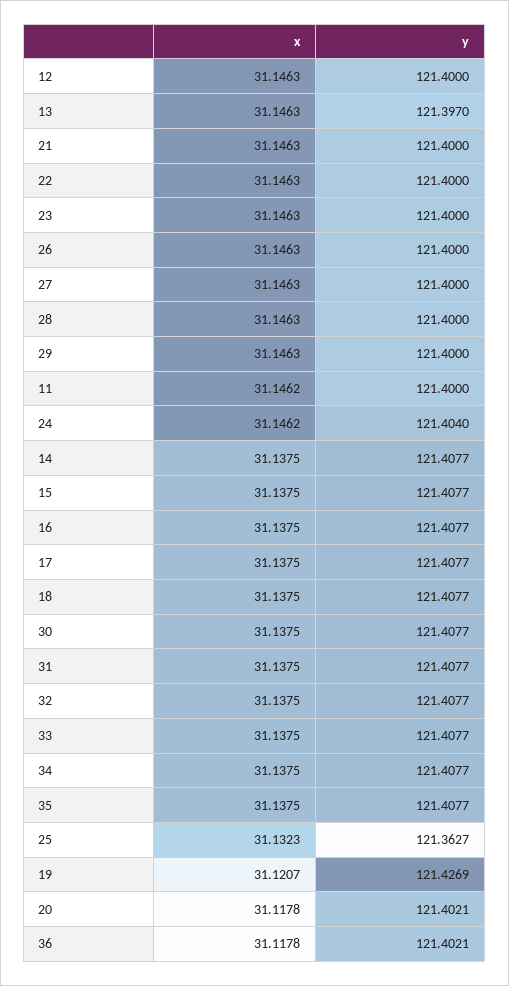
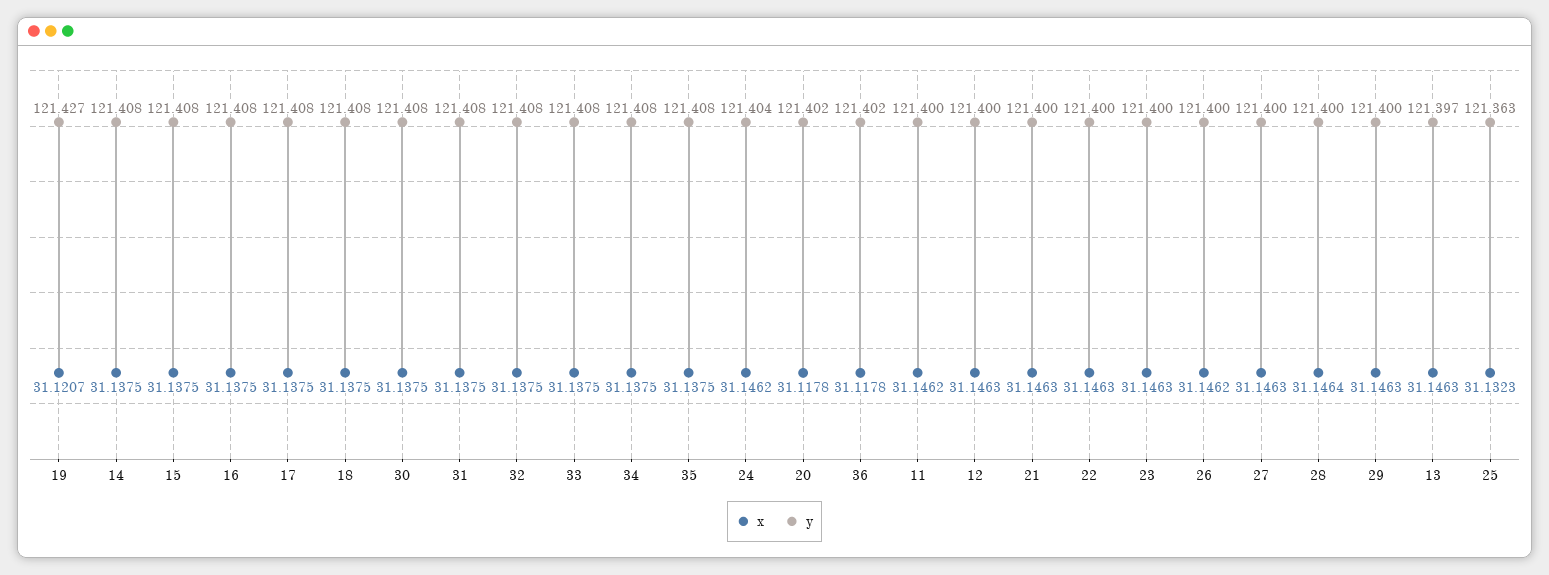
x, 26: 31.1463 -> 31.1462
x, 28: 31.1463 -> 31.1464

